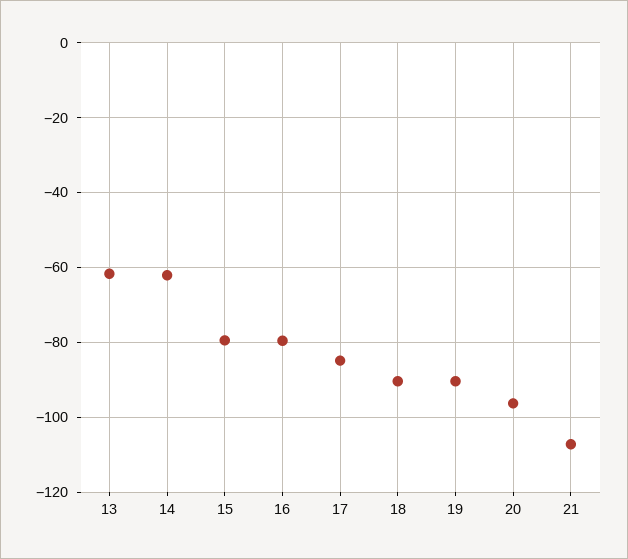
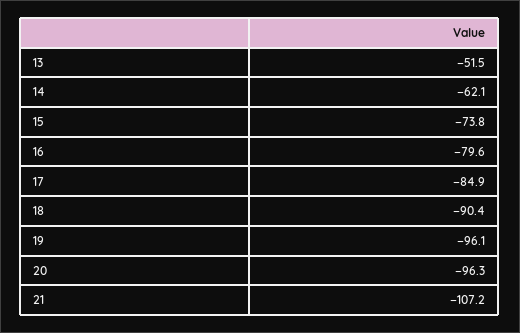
13: -62 -> -51.5
15: -80 -> -73.8
19: -90 -> -96.1

